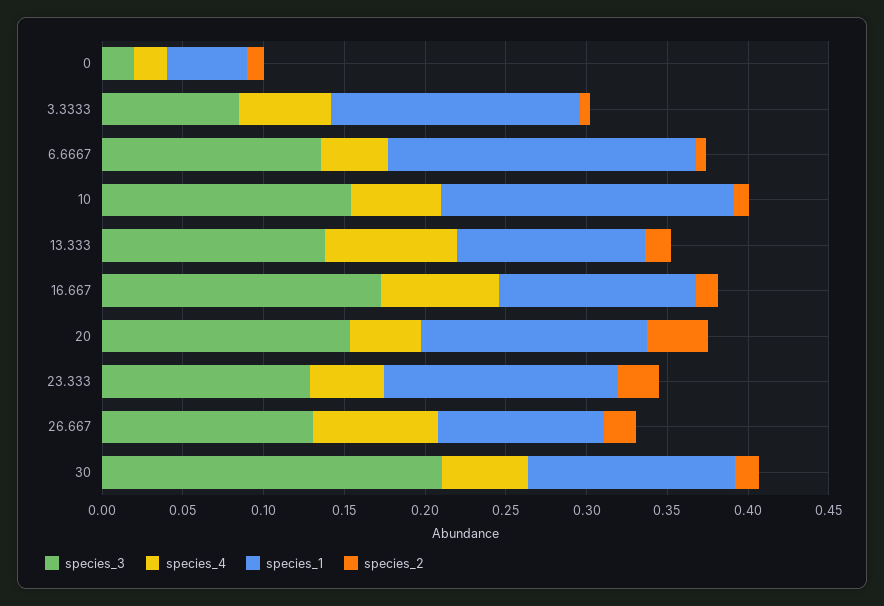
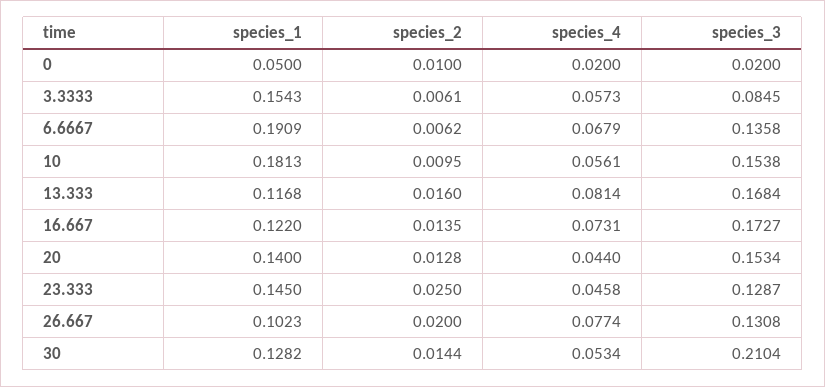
species_4, 6.6667: 0.04 -> 0.0679
species_3, 13.333: 0.14 -> 0.1684
species_2, 20: 0.04 -> 0.0128

